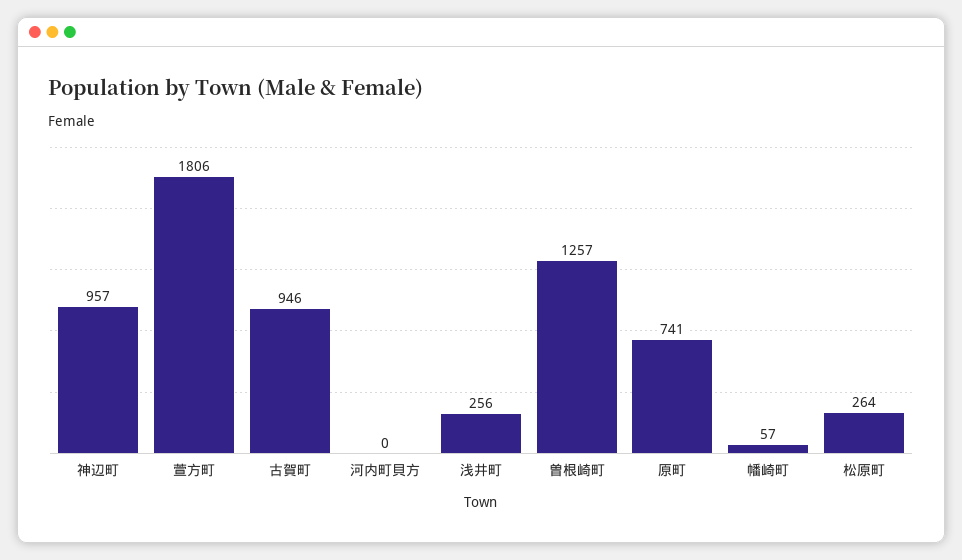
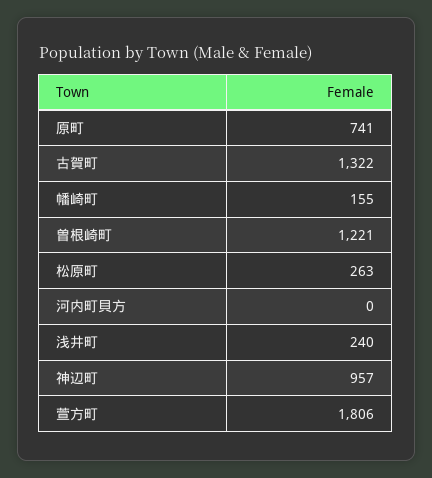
古賀町: 946 -> 1322
浅井町: 256 -> 240
曽根崎町: 1257 -> 1221
幡崎町: 57 -> 155
松原町: 264 -> 263

